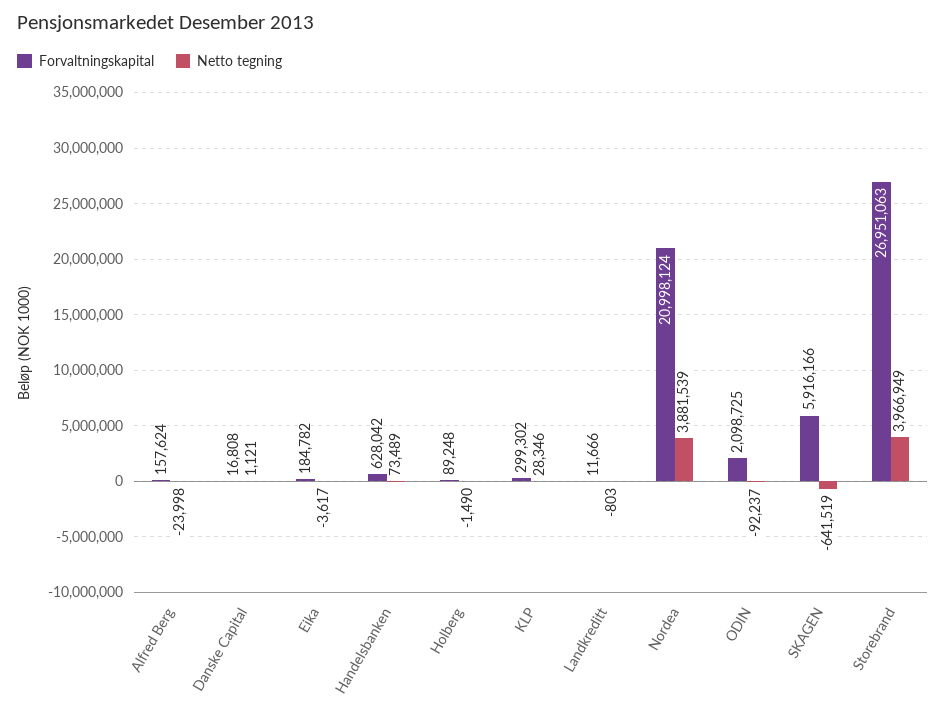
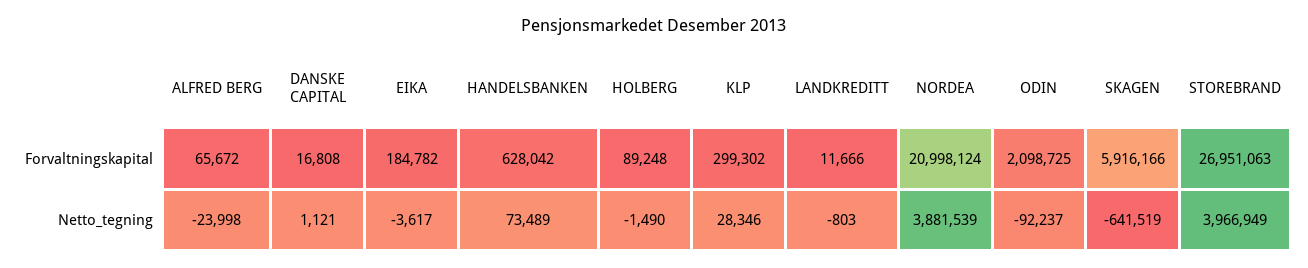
Forvaltningskapital, Alfred Berg: 157624 -> 65672

